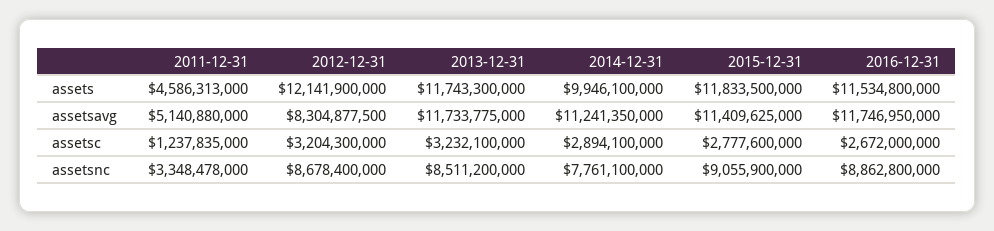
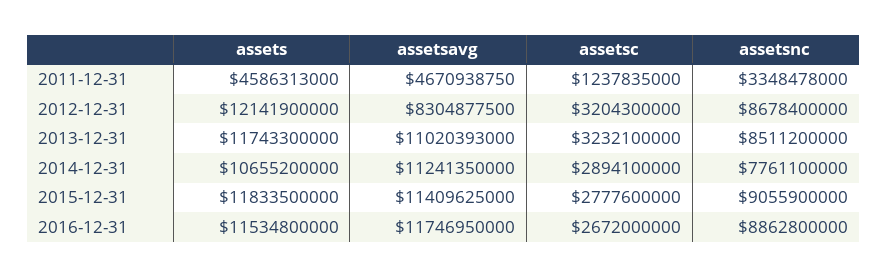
2014-12-31, assets: 9946100000 -> 10655200000
2011-12-31, assetsavg: 5140880000 -> 4670938750
2013-12-31, assetsavg: 11733775000 -> 11020393000

